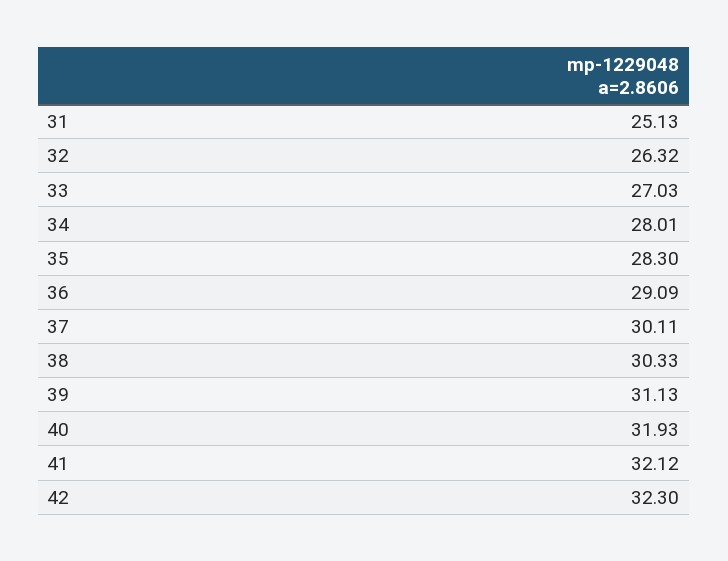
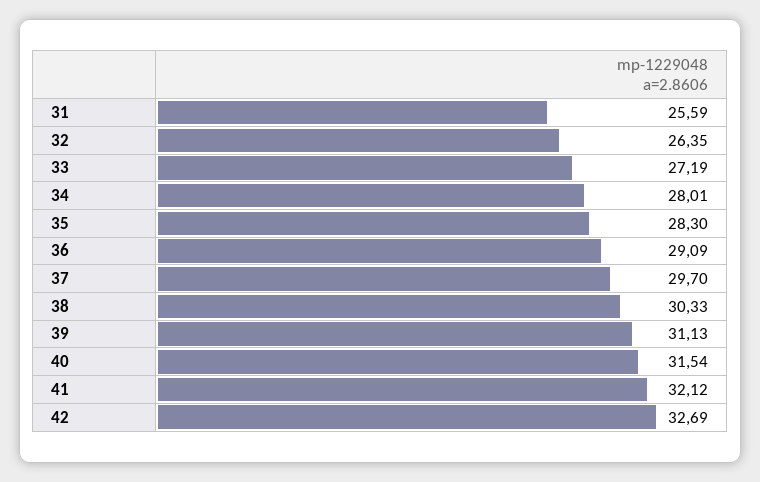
31: 25.13 -> 25.59
32: 26.32 -> 26.35
33: 27.03 -> 27.19
37: 30.11 -> 29.7
40: 31.93 -> 31.54
42: 32.3 -> 32.69

